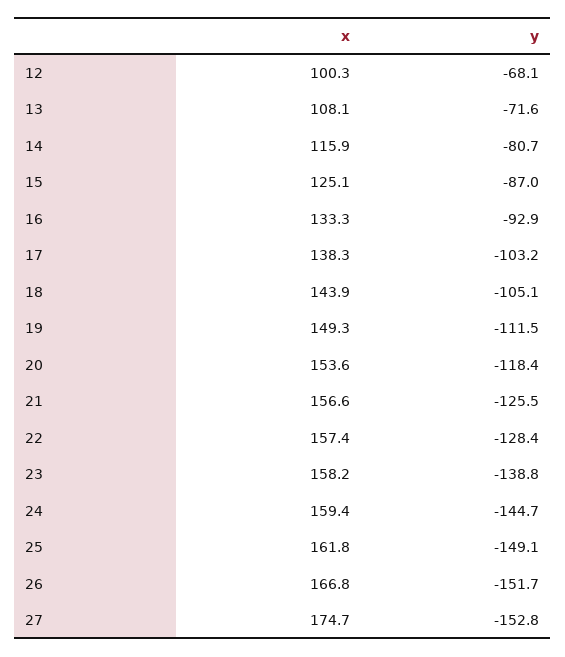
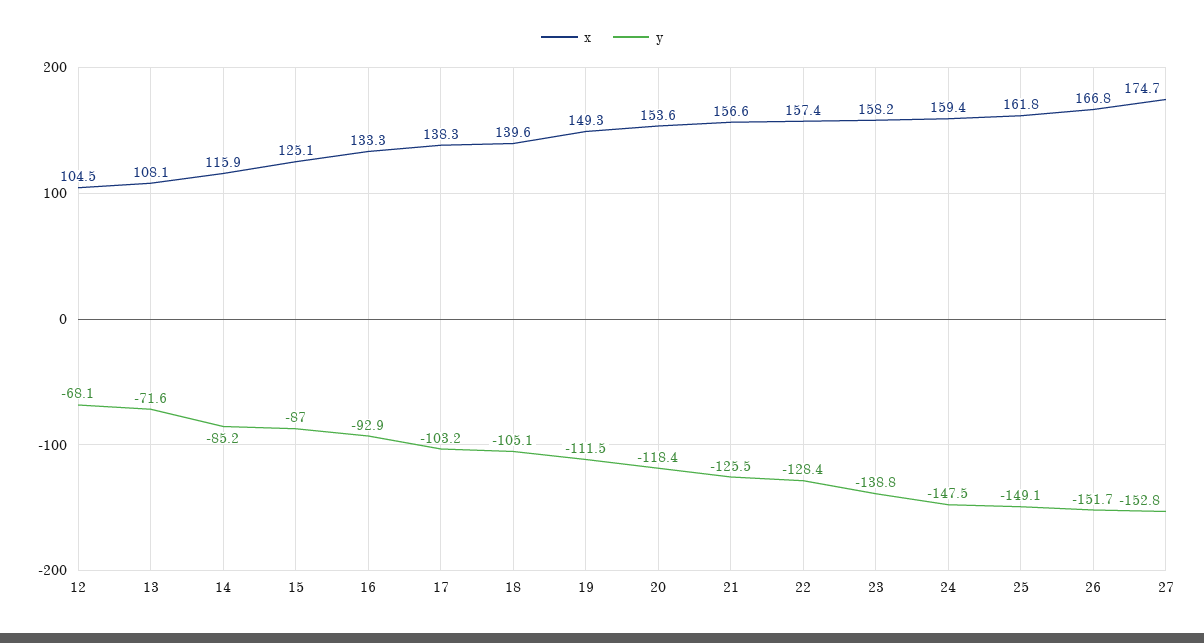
x, 12: 100.3 -> 104.5
y, 14: -80.7 -> -85.2
x, 18: 143.9 -> 139.6
y, 24: -144.7 -> -147.5

